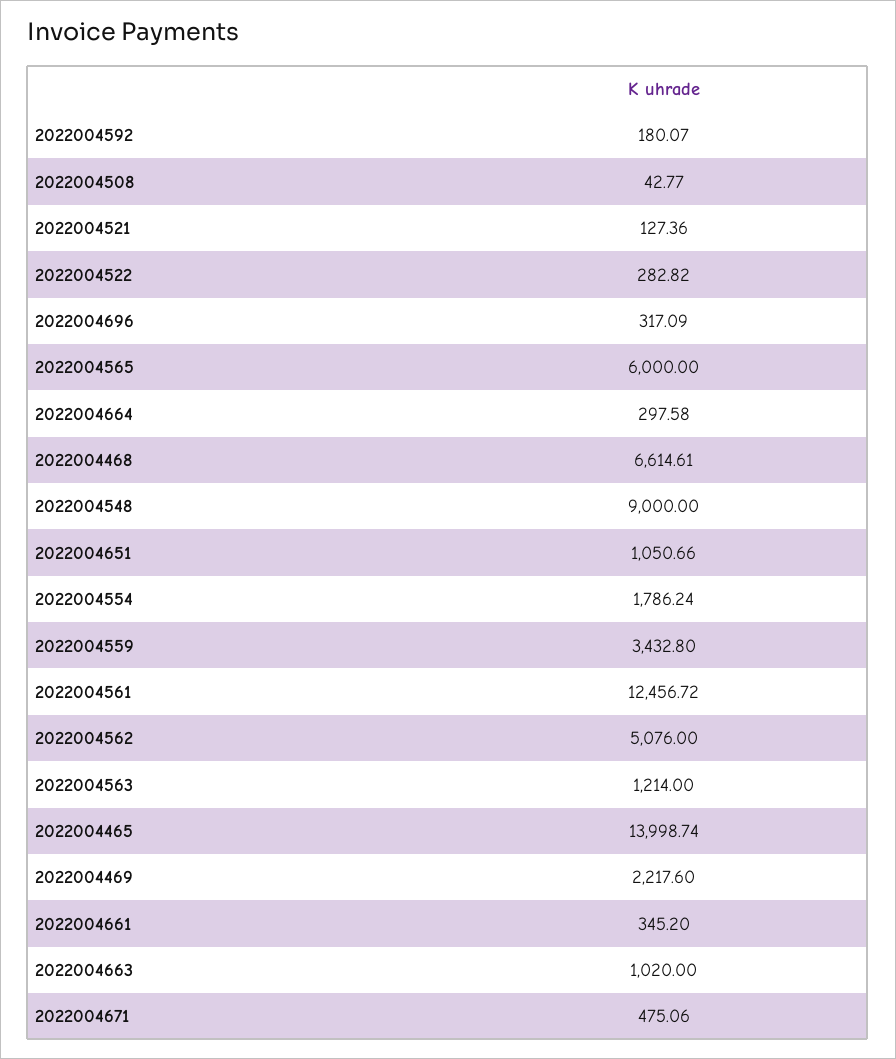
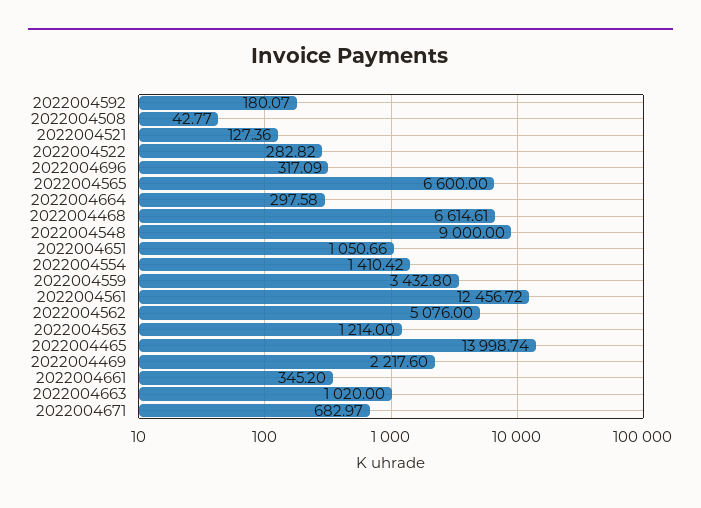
2022004565: 6000 -> 6600
2022004554: 1786.24 -> 1410.42
2022004671: 475.06 -> 682.97

